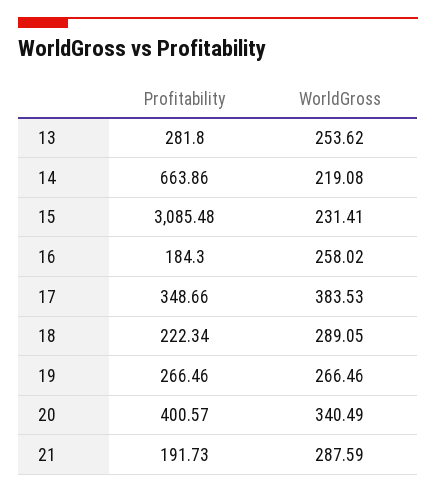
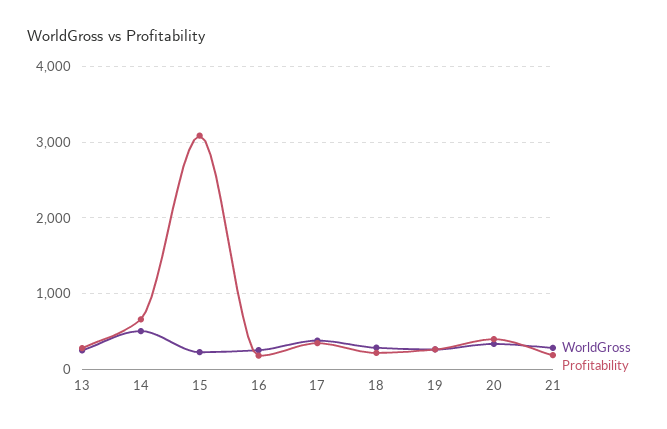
WorldGross, 14: 219.08 -> 500

